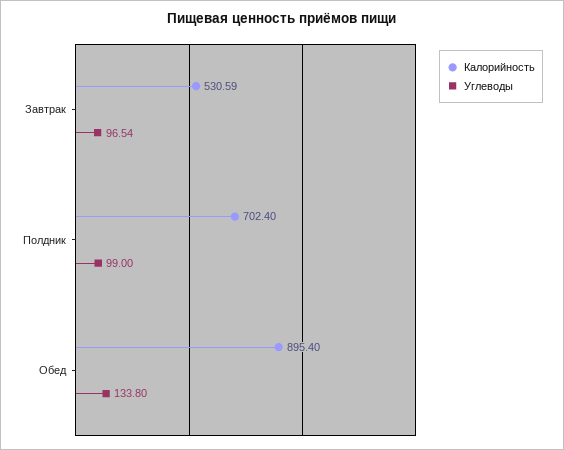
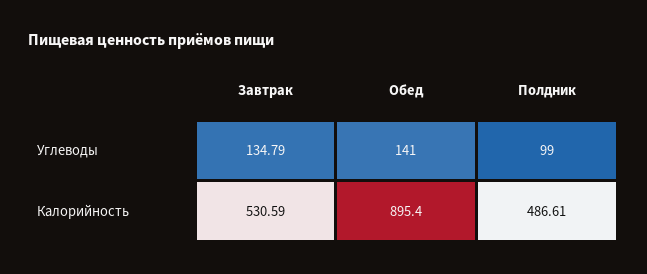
Углеводы, Завтрак: 96.54 -> 134.79
Калорийность, Полдник: 702.4 -> 486.61
Углеводы, Обед: 133.8 -> 141

